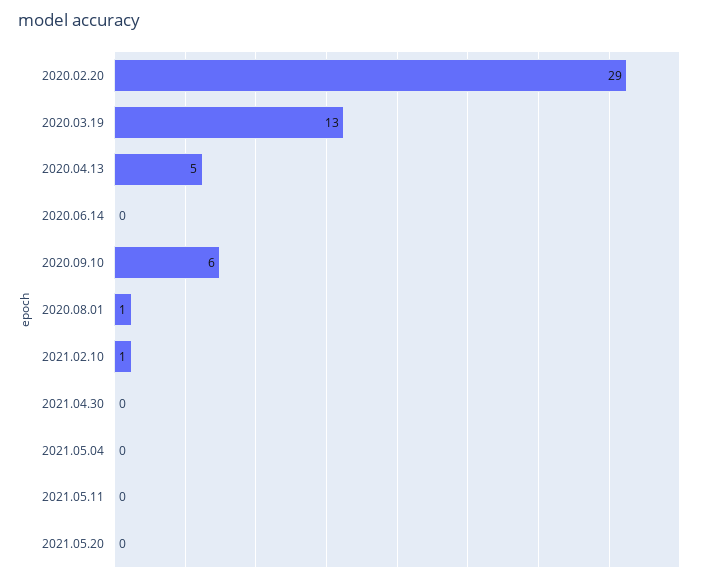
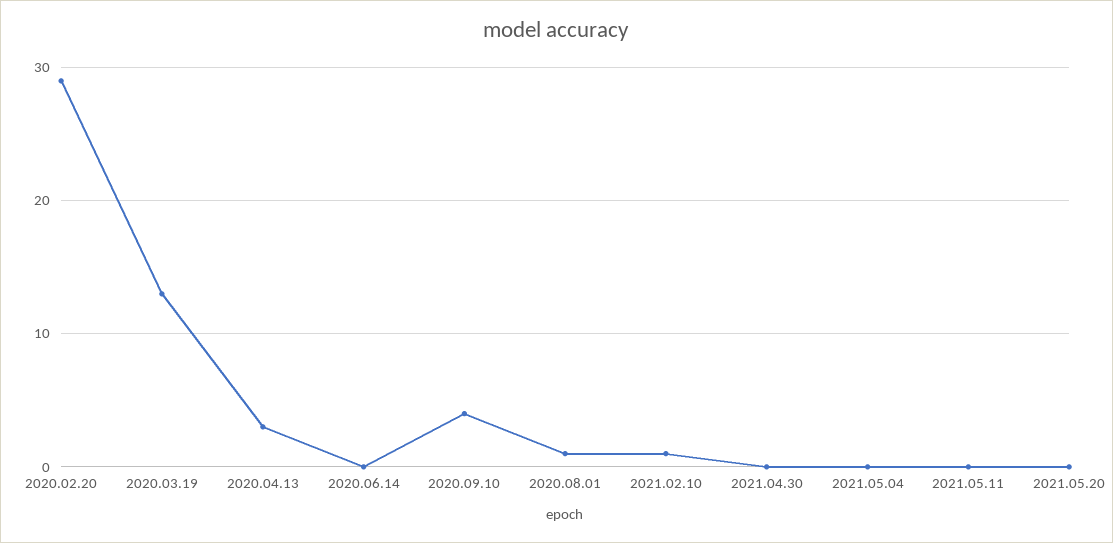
2020.04.13: 5 -> 3
2020.09.10: 6 -> 4

